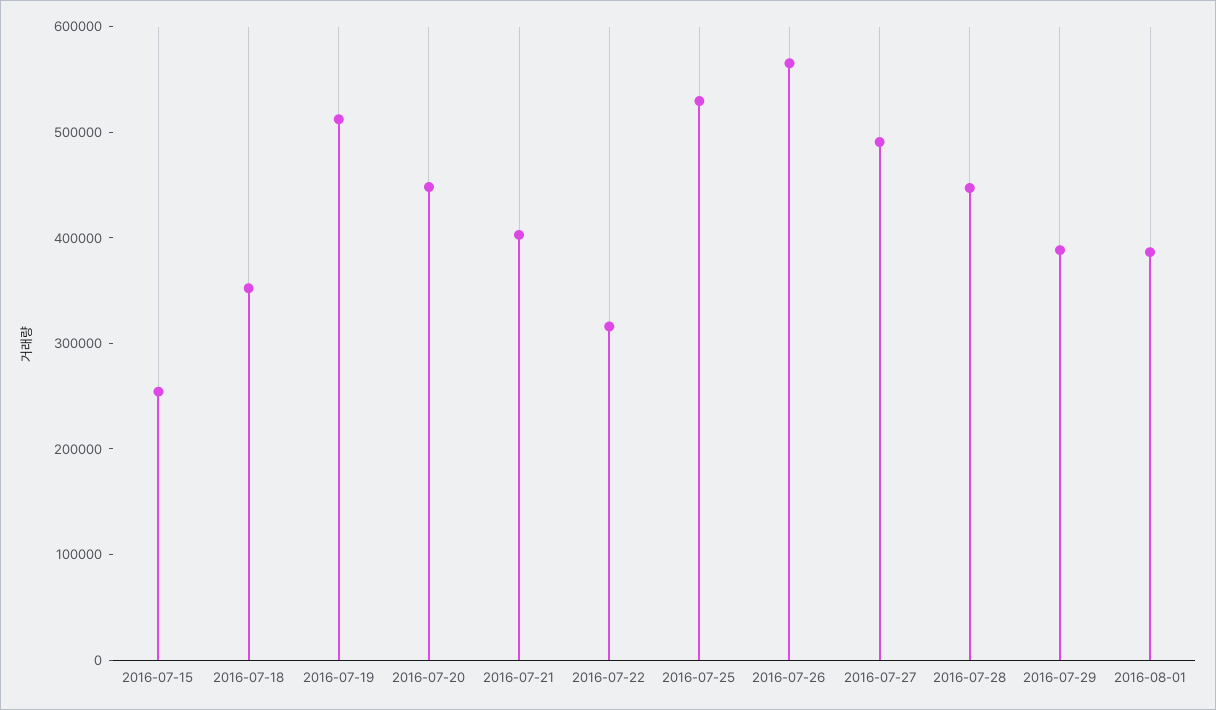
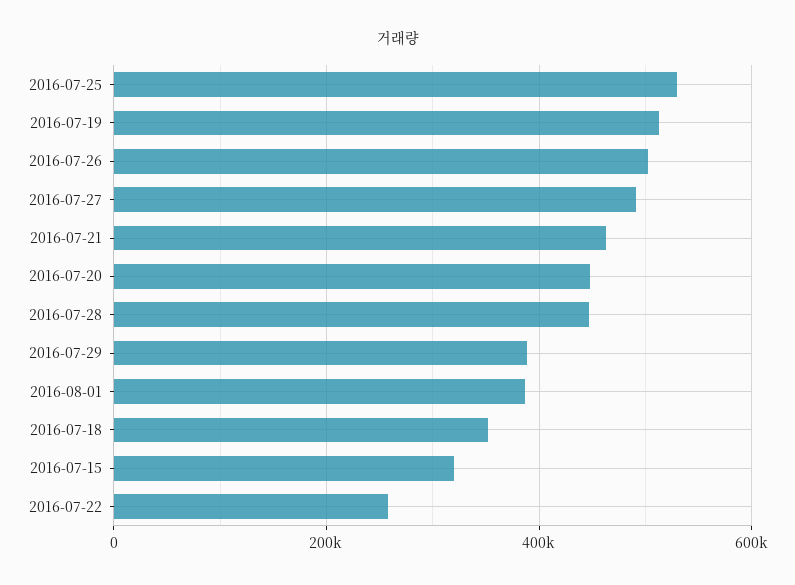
2016-07-15: 260000 -> 320000
2016-07-21: 400000 -> 460000
2016-07-22: 320000 -> 260000
2016-07-26: 560000 -> 500000

